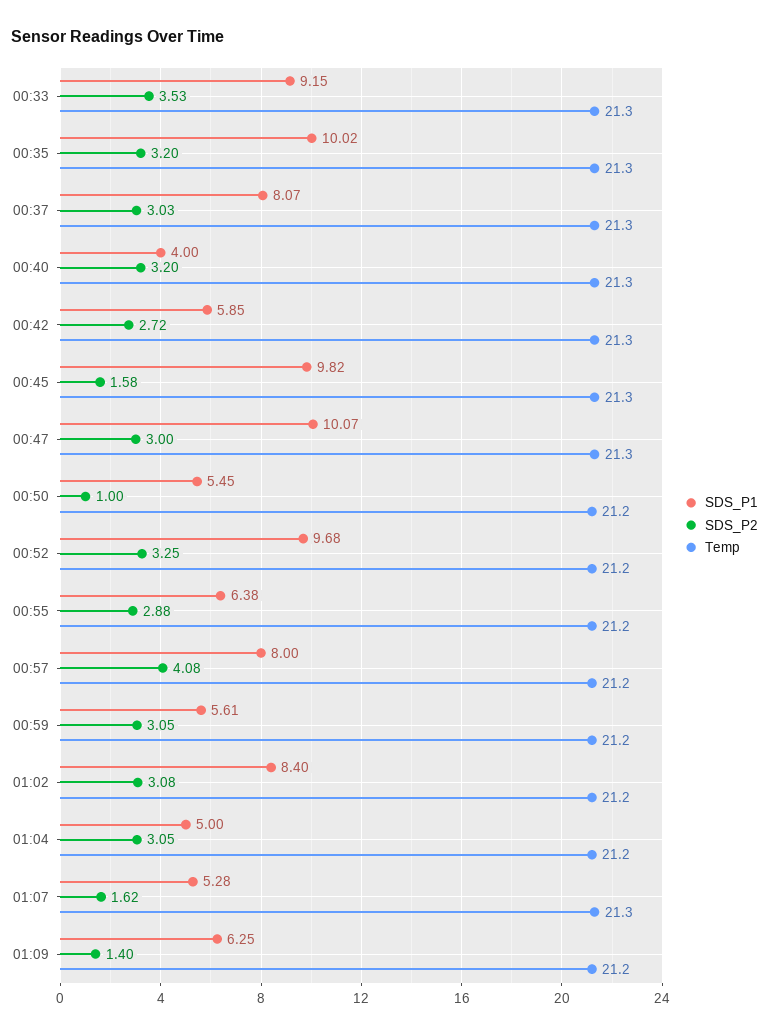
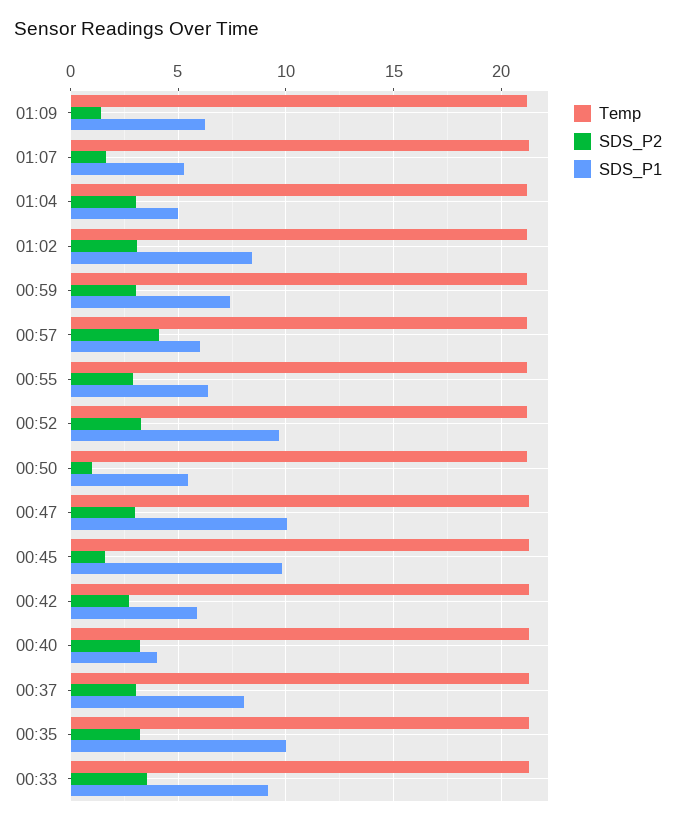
SDS_P1, 00:57: 8 -> 6
SDS_P1, 00:59: 5.61 -> 7.5

